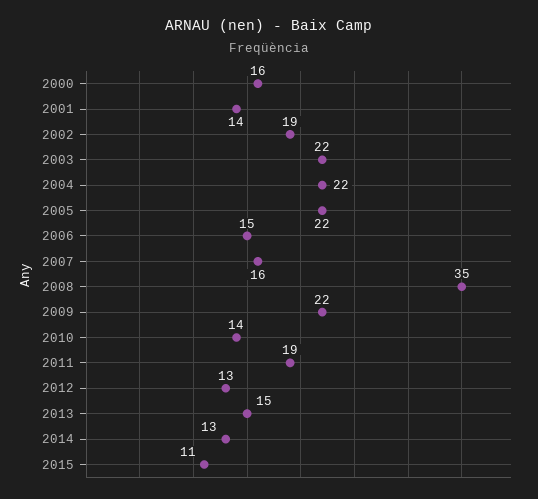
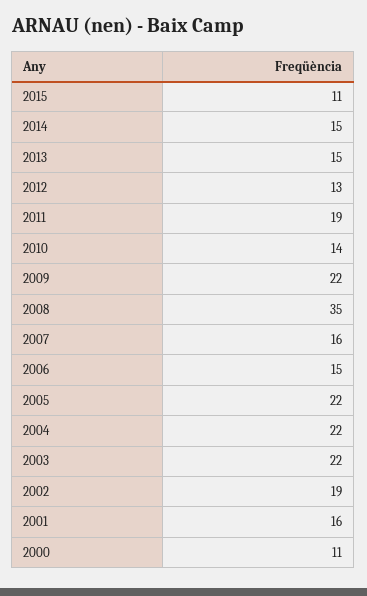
2000: 16 -> 11
2001: 14 -> 16
2014: 13 -> 15

